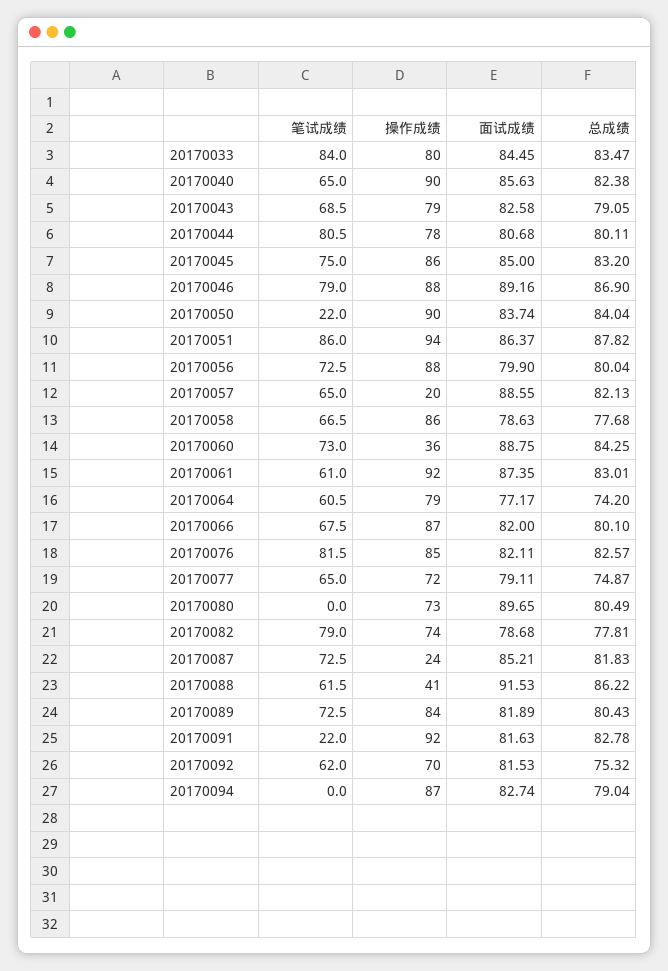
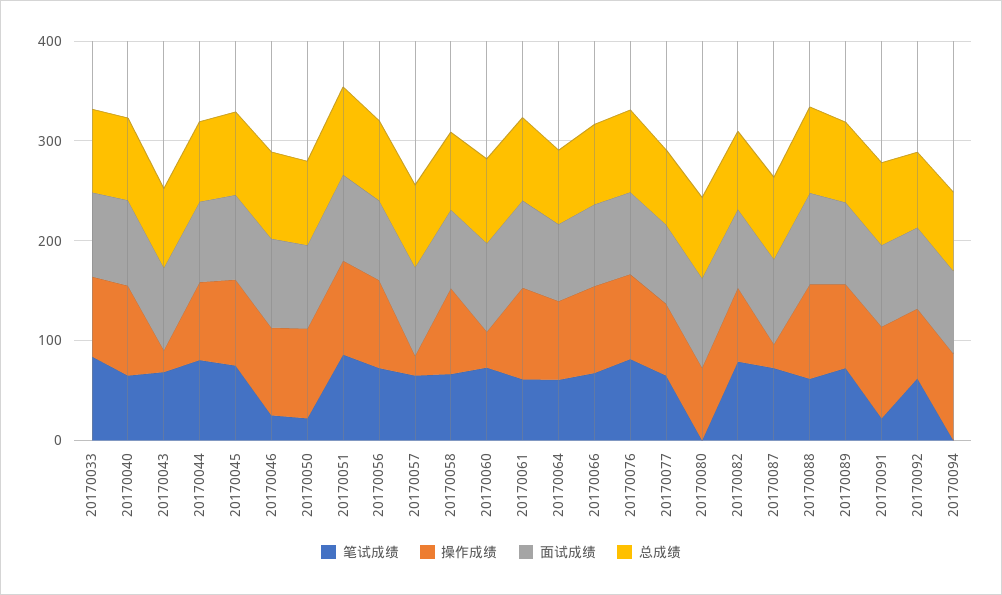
操作成绩, 20170043: 79 -> 20
笔试成绩, 20170046: 79 -> 20
操作成绩, 20170088: 41 -> 100

